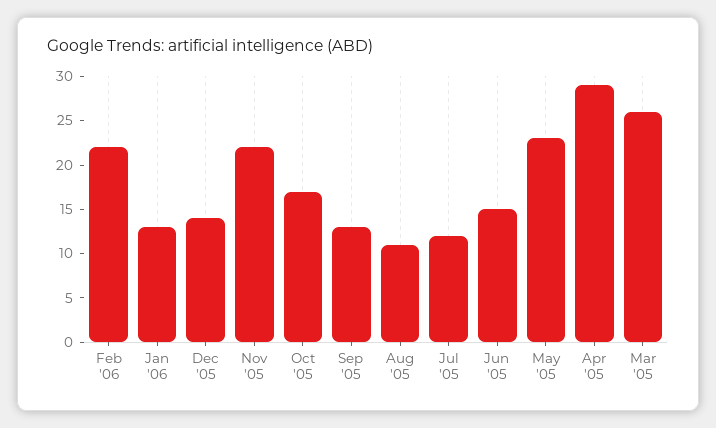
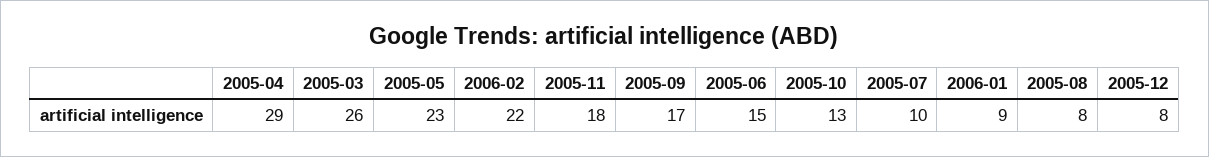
Jan '06: 13 -> 9
Dec '05: 14 -> 8
Nov '05: 22 -> 18
Oct '05: 17 -> 13
Sep '05: 13 -> 17
Aug '05: 11 -> 8
Jul '05: 12 -> 10

